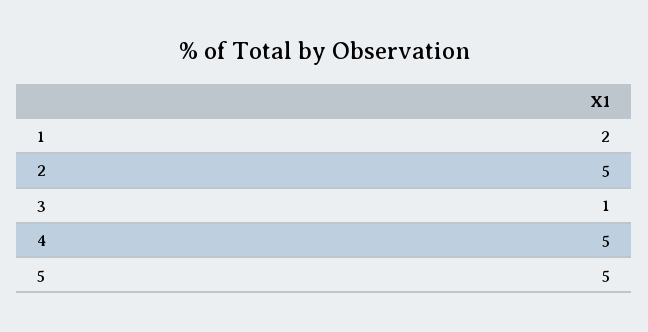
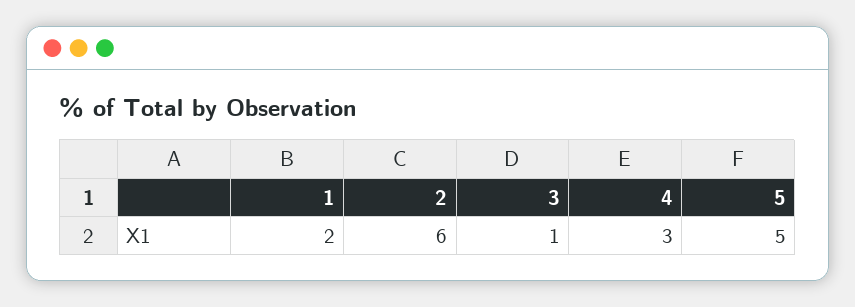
2: 5 -> 6
4: 5 -> 3

